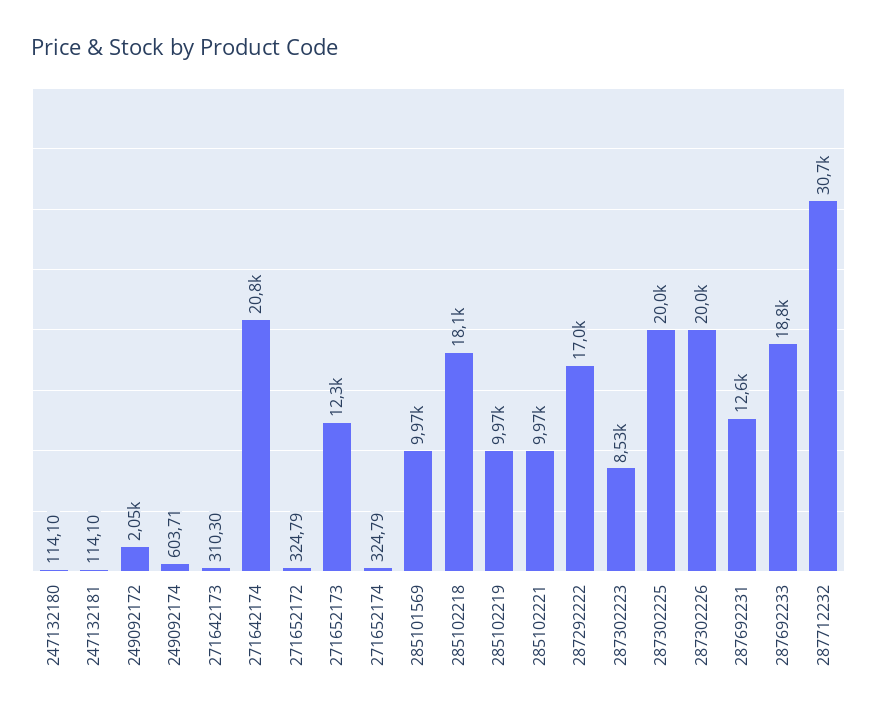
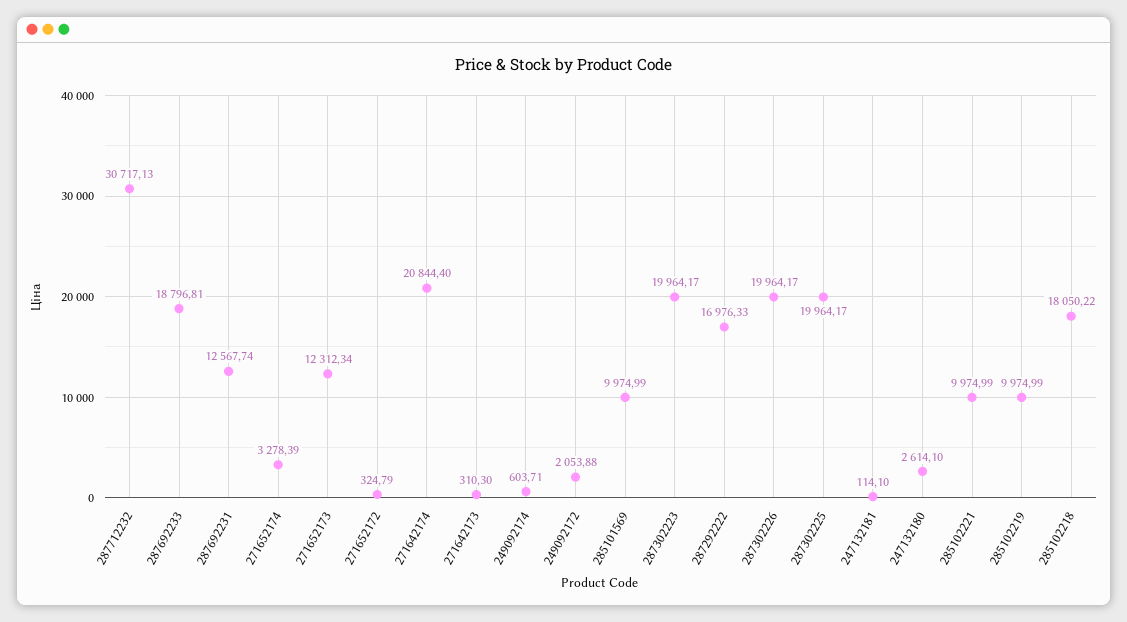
247132180: 114.1 -> 2614.1
271652174: 324.79 -> 3278.39
287302223: 8530 -> 19964.17

